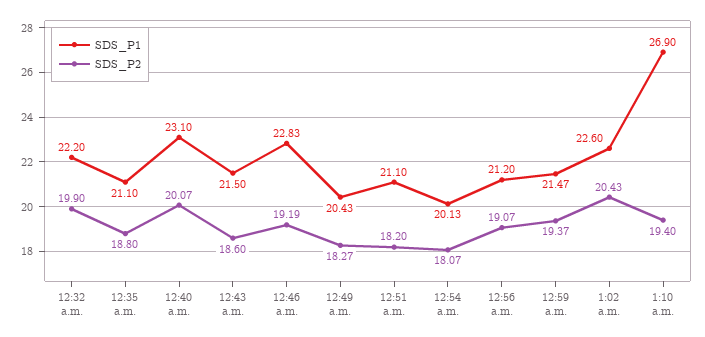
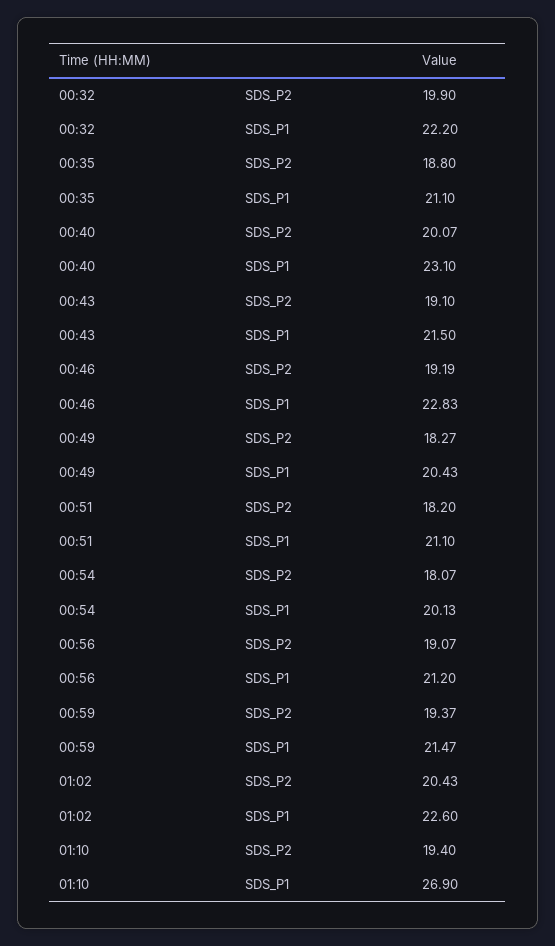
SDS_P2, 12:43 a.m.: 18.6 -> 19.1

